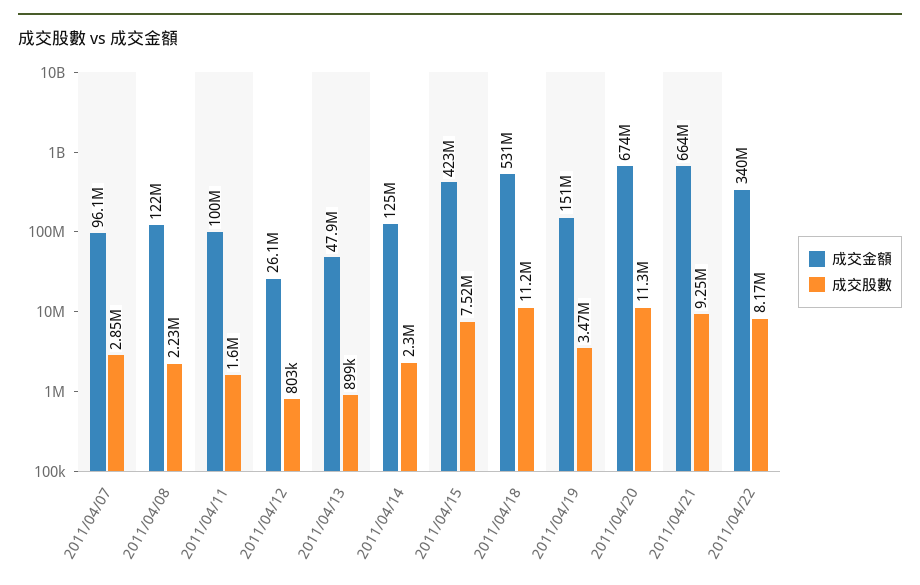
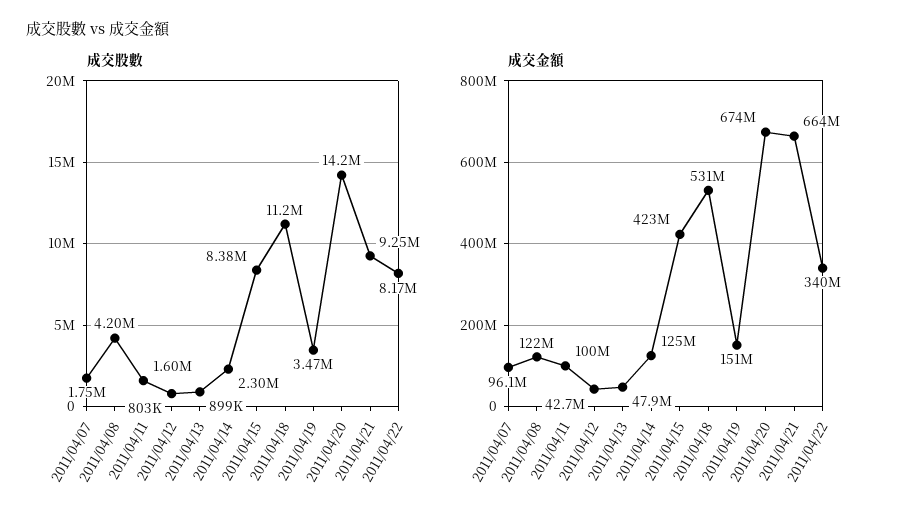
成交股數, 2011/04/07: 2850000 -> 1750000
成交股數, 2011/04/08: 2230000 -> 4200000
成交金額, 2011/04/12: 26100000 -> 42700000
成交股數, 2011/04/15: 7520000 -> 8380000
成交股數, 2011/04/20: 11300000 -> 14200000

